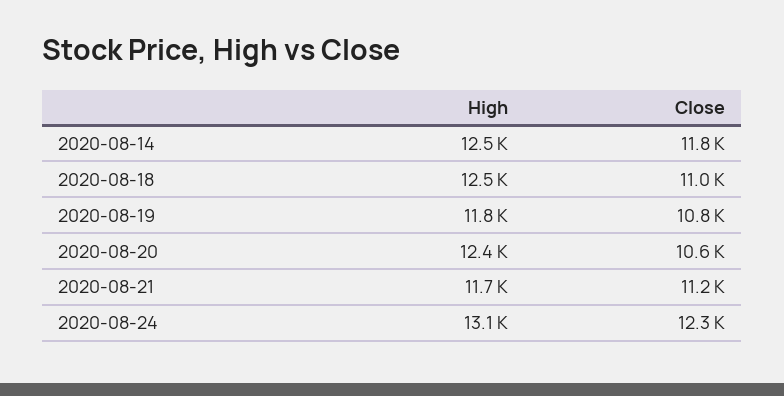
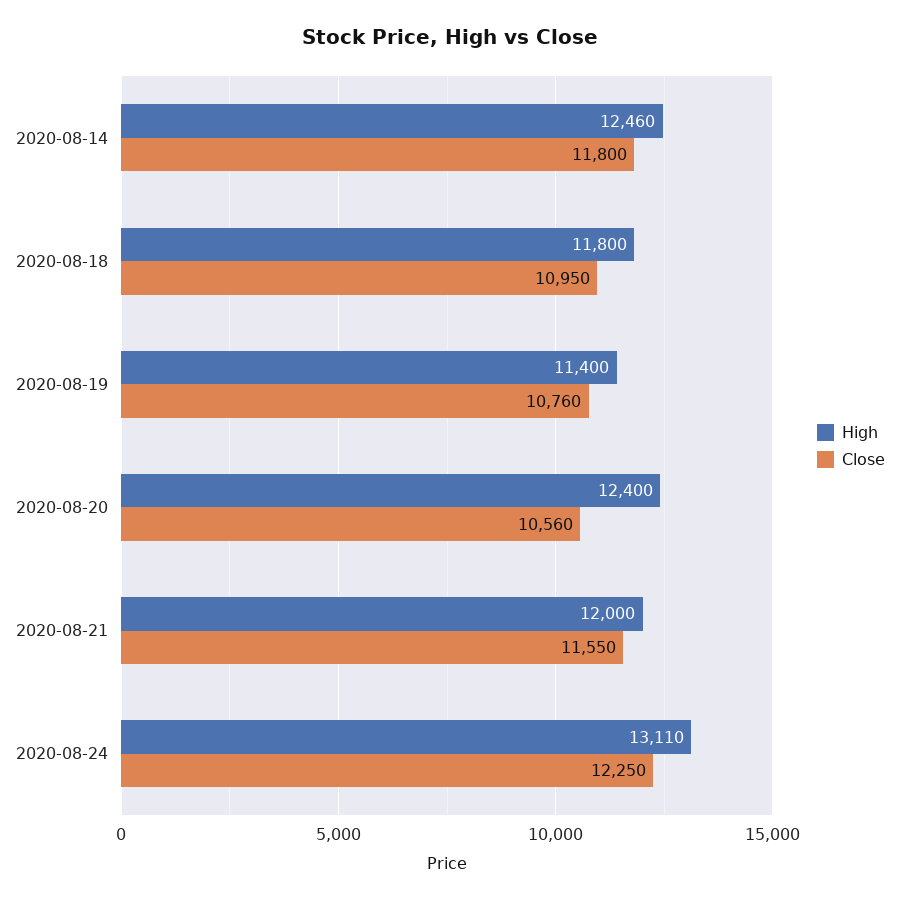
High, 2020-08-18: 12500 -> 11800
High, 2020-08-19: 11800 -> 11400
High, 2020-08-21: 11700 -> 12000
Close, 2020-08-21: 11200 -> 11550

